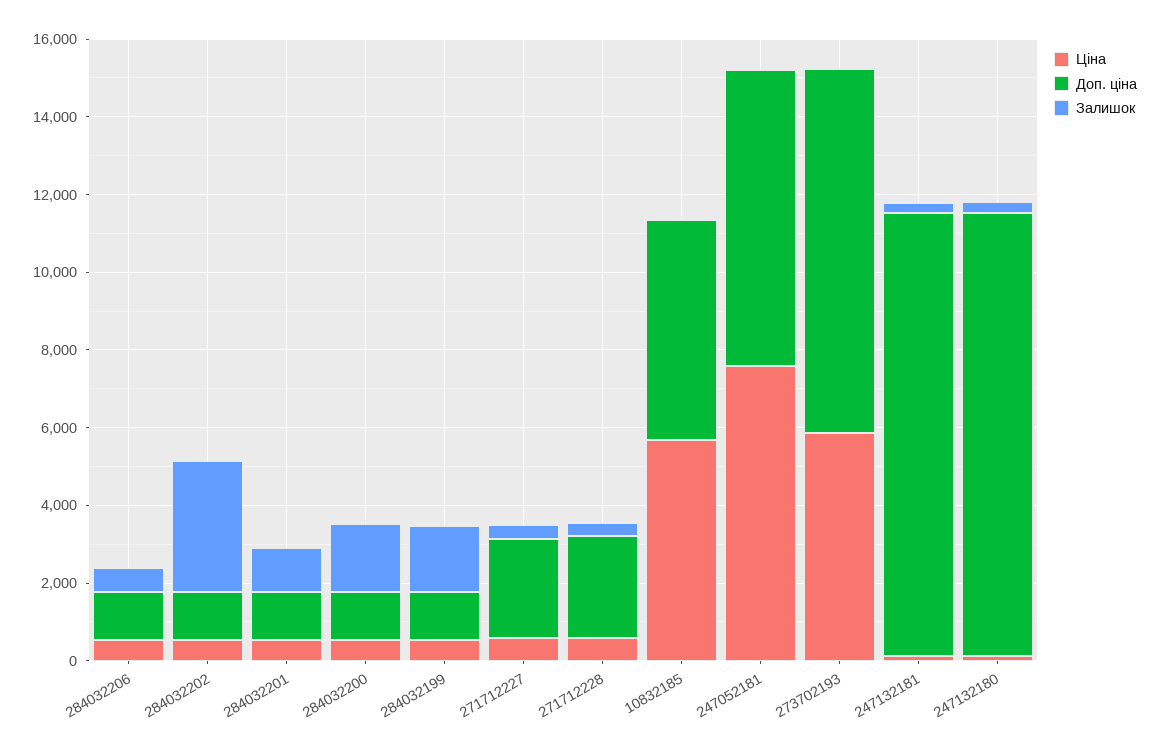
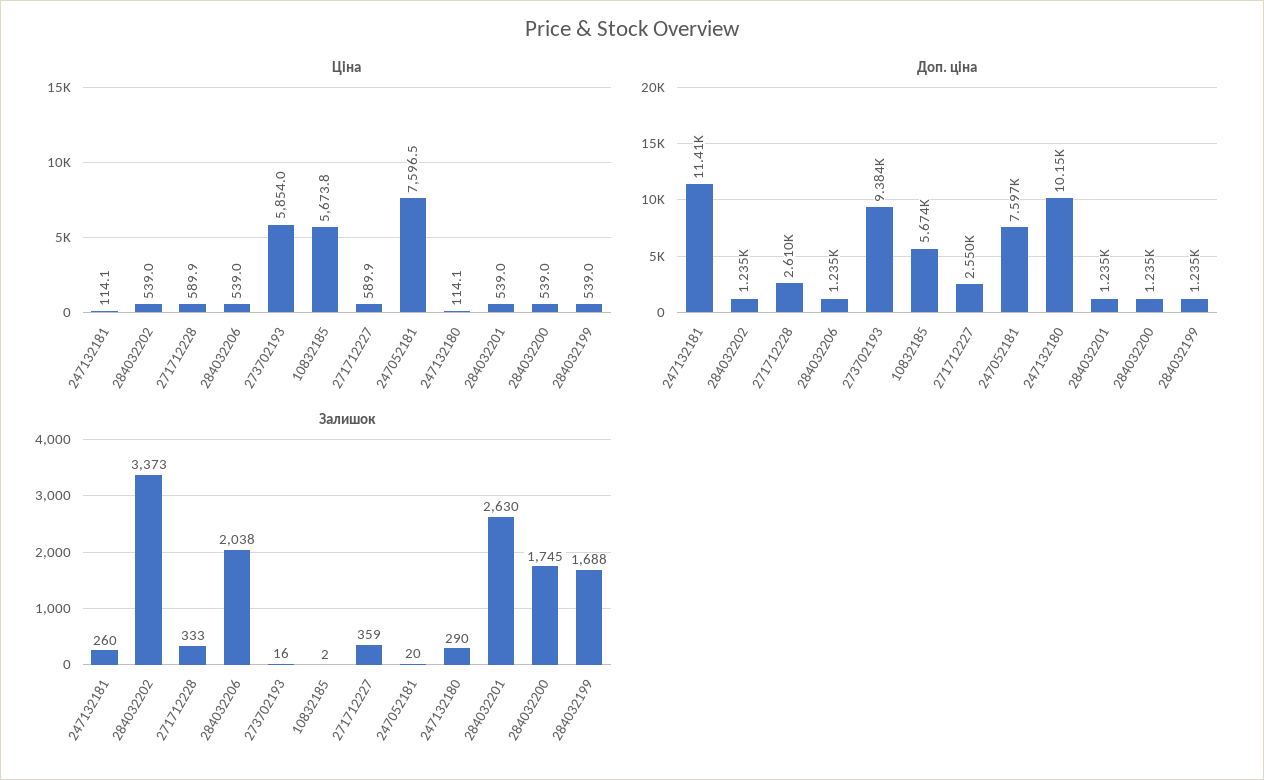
Залишок, 284032206: 500 -> 2038
Залишок, 284032201: 1000 -> 2630
Доп. ціна, 247132180: 11500 -> 10150

